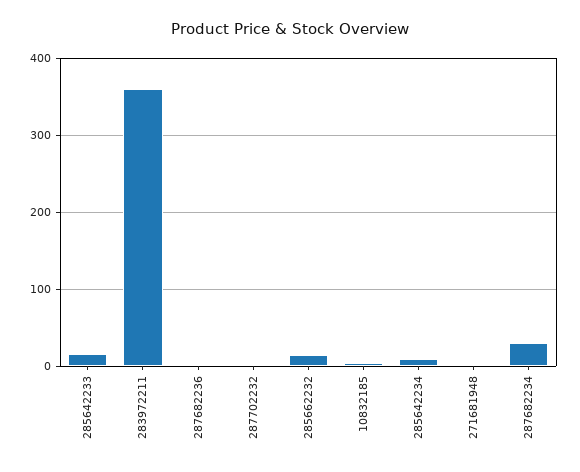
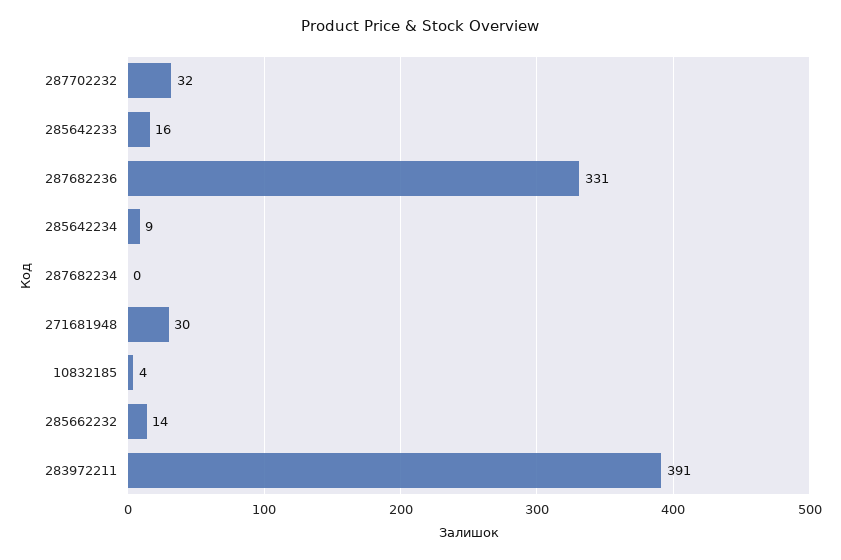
283972211: 360 -> 391
287682236: 0 -> 331
287702232: 0 -> 32
271681948: 0 -> 30
287682234: 30 -> 0

